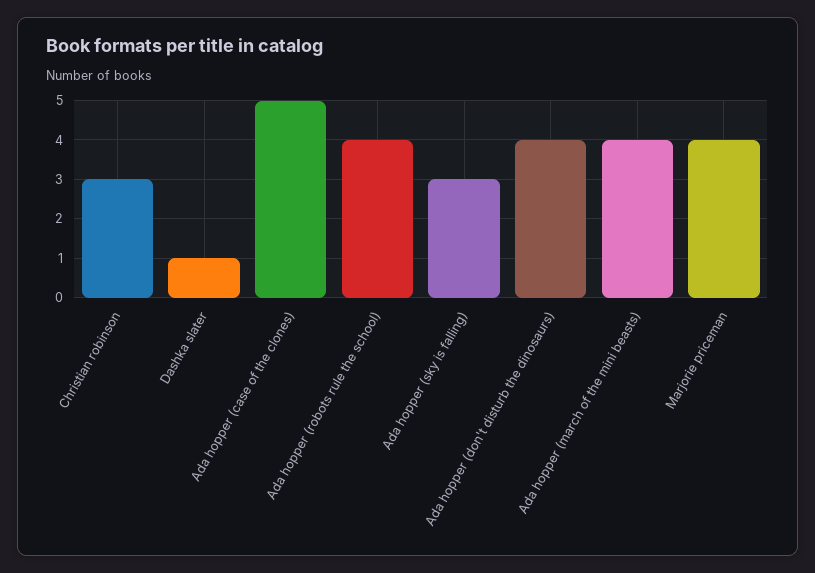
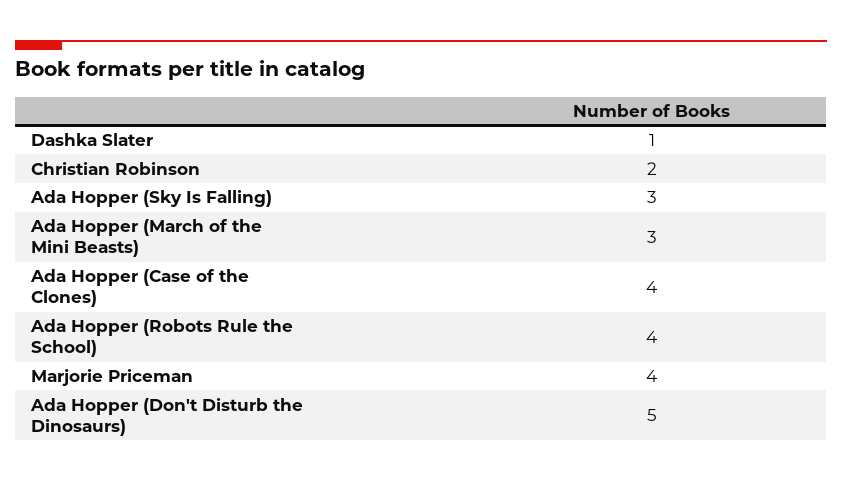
Christian robinson: 3 -> 2
Ada hopper (case of the clones): 5 -> 4
Ada hopper (don't disturb the dinosaurs): 4 -> 5
Ada hopper (march of the mini beasts): 4 -> 3

